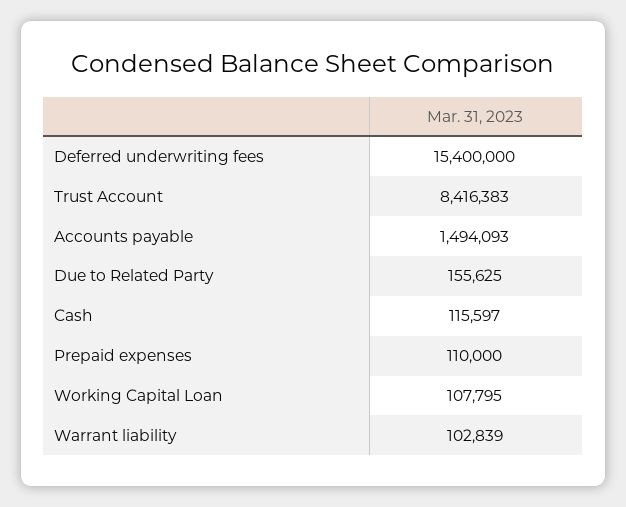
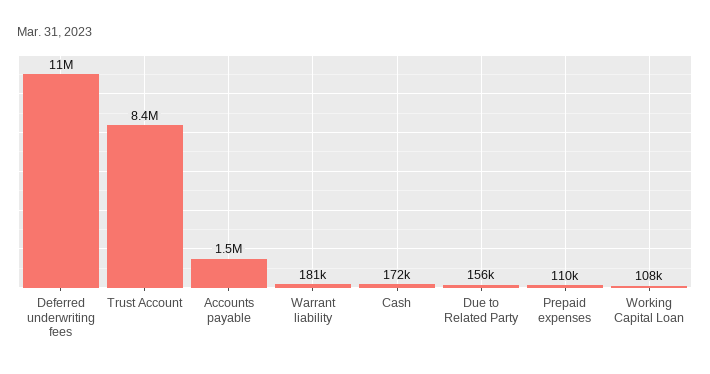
Deferred underwriting fees: 15400000 -> 11000000
Cash: 115597 -> 172000
Warrant liability: 102839 -> 181000

